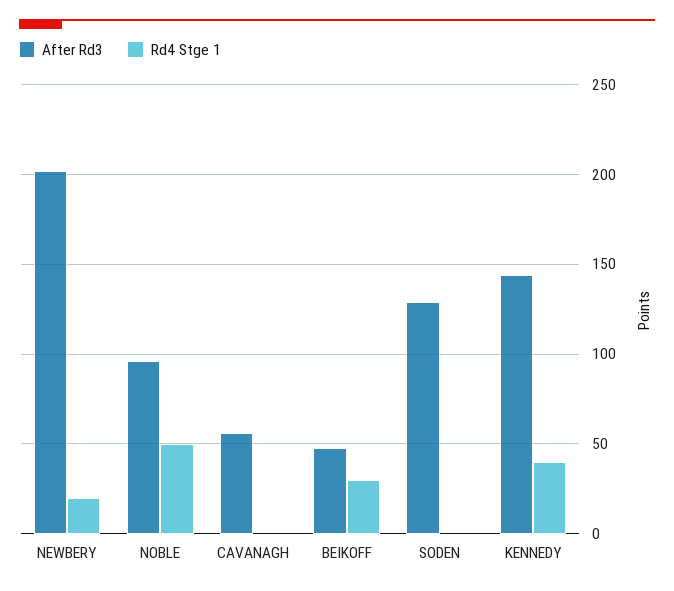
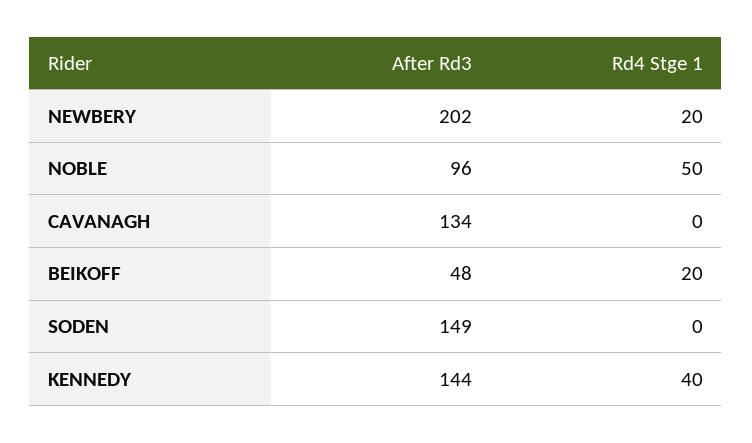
After Rd3, CAVANAGH: 55 -> 134
Rd4 Stge 1, BEIKOFF: 30 -> 20
After Rd3, SODEN: 130 -> 149

